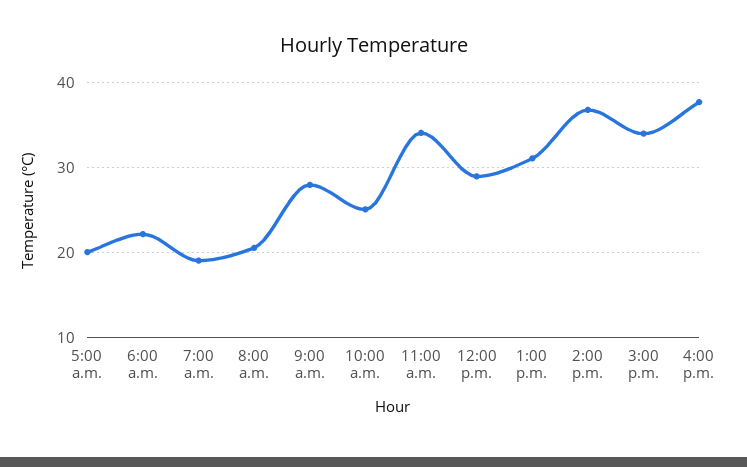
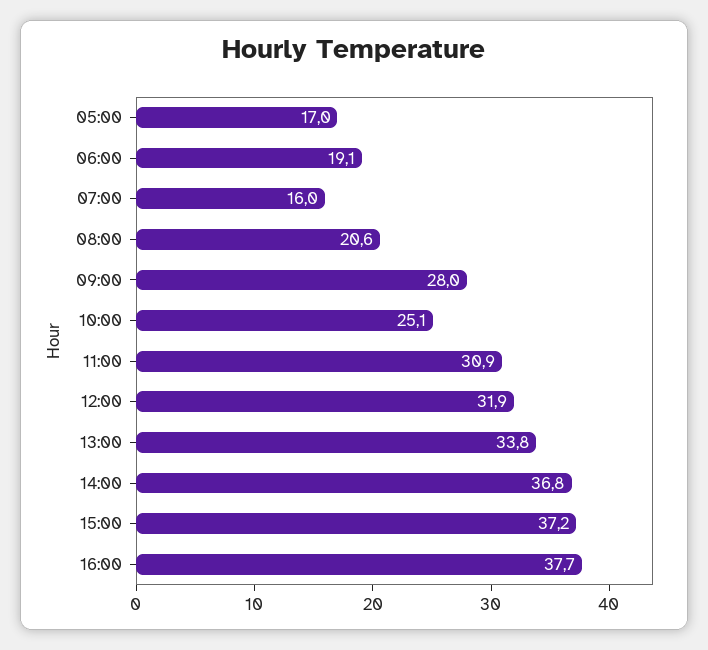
5:00 a.m.: 20 -> 17
6:00 a.m.: 22 -> 19.1
7:00 a.m.: 19 -> 16
11:00 a.m.: 34 -> 30.9
12:00 p.m.: 29 -> 31.9
1:00 p.m.: 31 -> 33.8
3:00 p.m.: 34 -> 37.2

